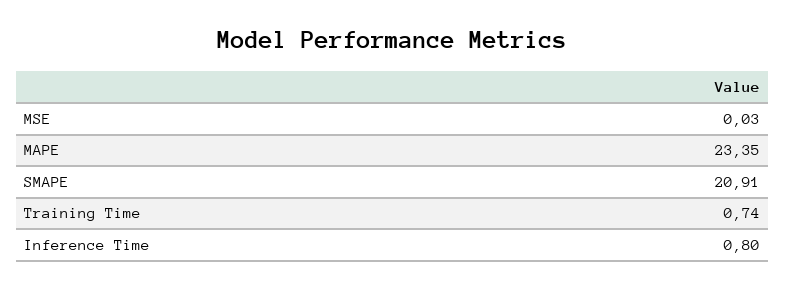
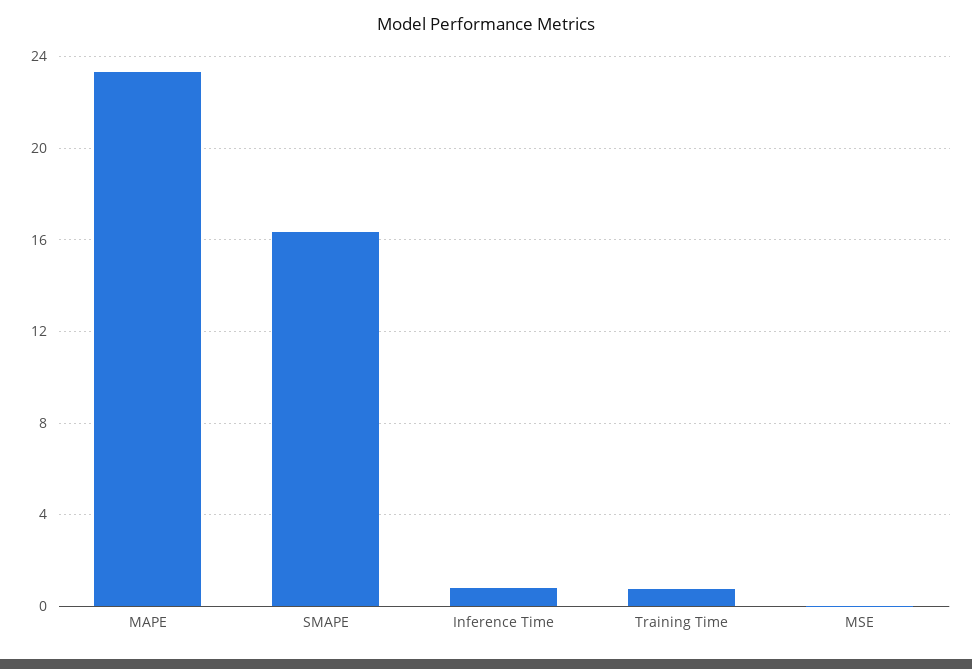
SMAPE: 20.91 -> 16.5

